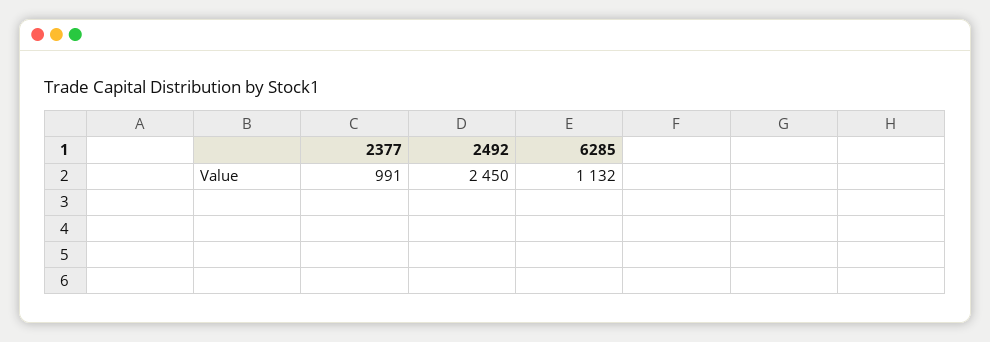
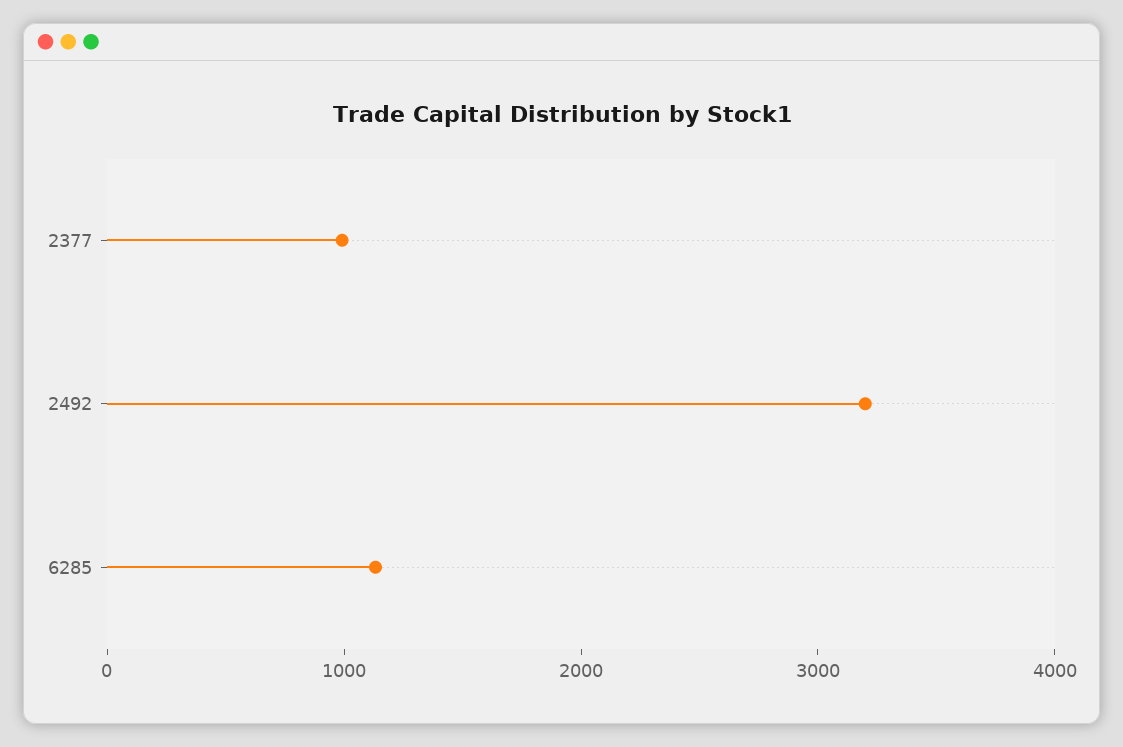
2492: 2450 -> 3200

